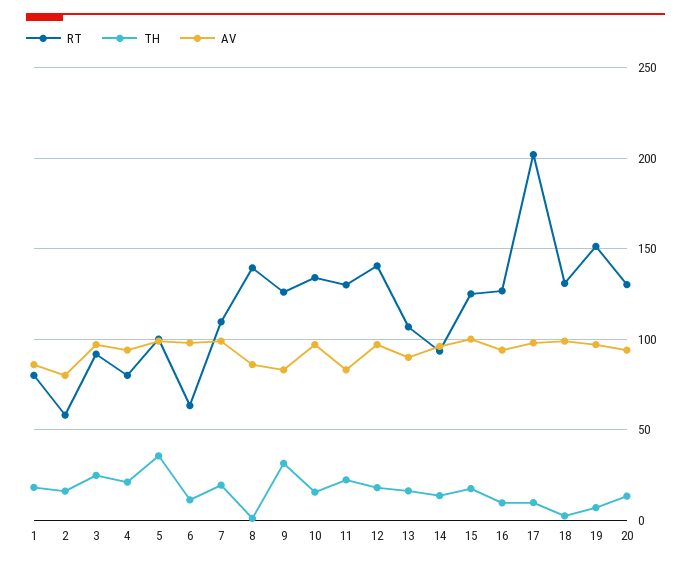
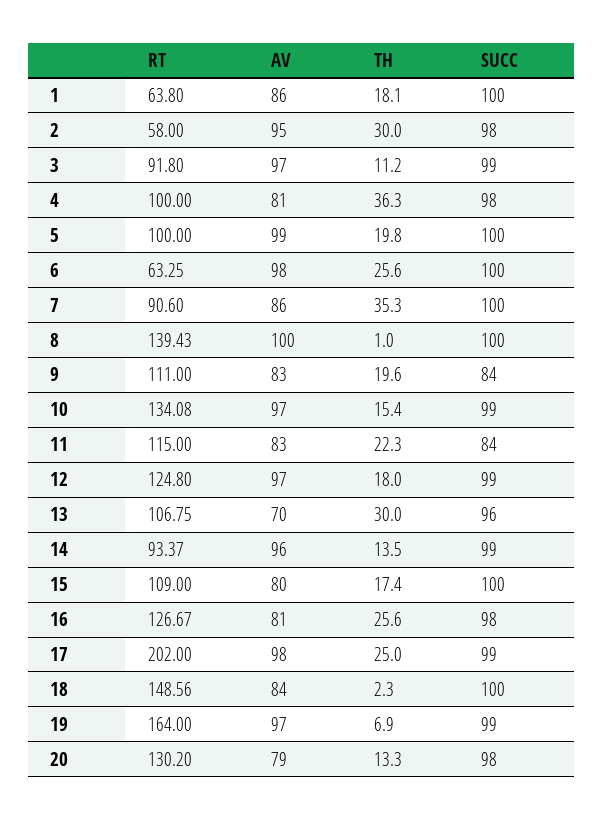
RT, 1: 80 -> 63.8
TH, 2: 15 -> 30
AV, 2: 80 -> 95
TH, 3: 25 -> 11.2
RT, 4: 80 -> 100
TH, 4: 20 -> 36.3
AV, 4: 95 -> 81
TH, 5: 35 -> 19.8
TH, 6: 10 -> 25.6
RT, 7: 110 -> 90.6
TH, 7: 20 -> 35.3
AV, 7: 100 -> 86
AV, 8: 85 -> 100
RT, 9: 125 -> 111
TH, 9: 30 -> 19.6
RT, 11: 130 -> 115
RT, 12: 140 -> 124.8
TH, 13: 15 -> 30
AV, 13: 90 -> 70
RT, 15: 125 -> 109
AV, 15: 100 -> 80
TH, 16: 10 -> 25.6
AV, 16: 95 -> 81
TH, 17: 10 -> 25
RT, 18: 130 -> 148.56
AV, 18: 100 -> 84
RT, 19: 150 -> 164
AV, 20: 95 -> 79
SUCC, 1: none -> 100
SUCC, 2: none -> 98
SUCC, 3: none -> 99
SUCC, 4: none -> 98
SUCC, 5: none -> 100
SUCC, 6: none -> 100
SUCC, 7: none -> 100
SUCC, 8: none -> 100
SUCC, 9: none -> 84
SUCC, 10: none -> 99
SUCC, 11: none -> 84
SUCC, 12: none -> 99
SUCC, 13: none -> 96
SUCC, 14: none -> 99
SUCC, 15: none -> 100
SUCC, 16: none -> 98
SUCC, 17: none -> 99
SUCC, 18: none -> 100
SUCC, 19: none -> 99
SUCC, 20: none -> 98

